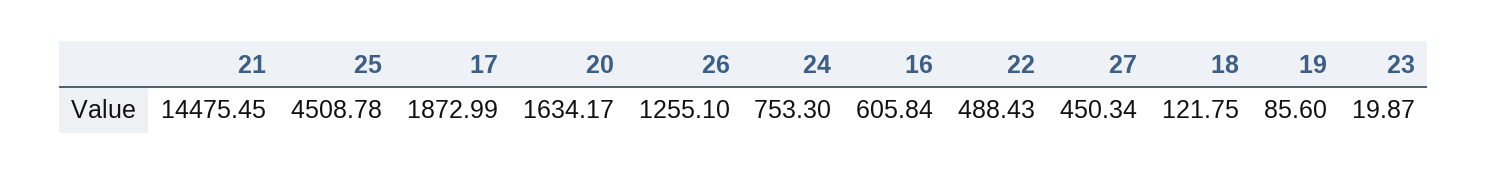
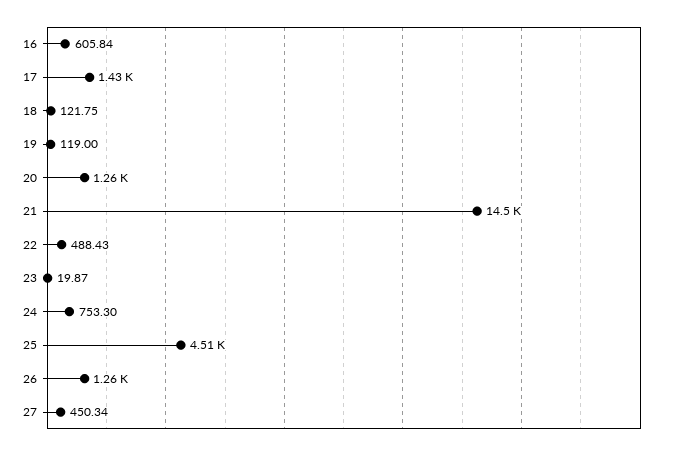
17: 1872.99 -> 1430
20: 1634.17 -> 1260
19: 85.6 -> 119

